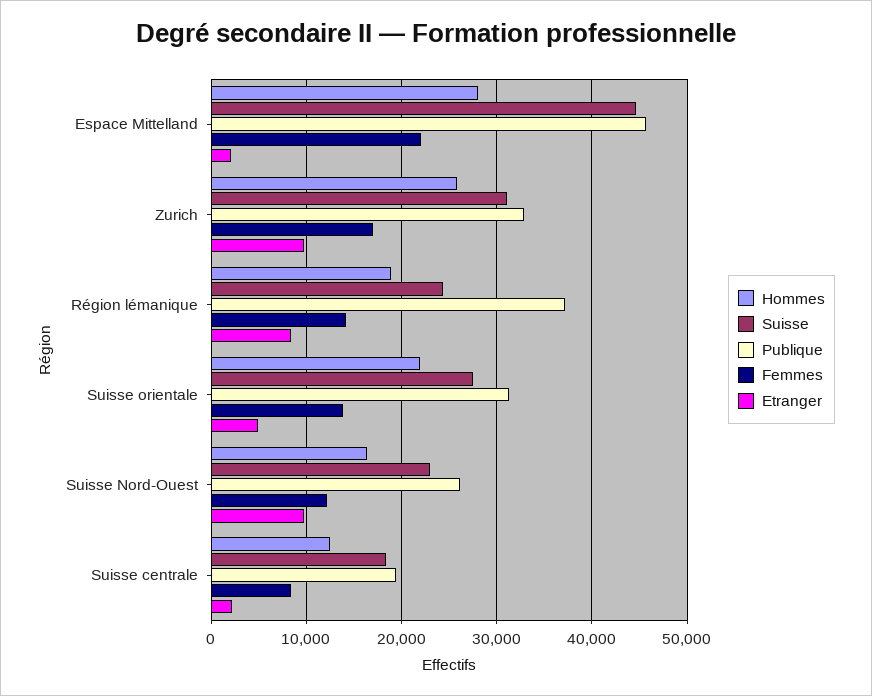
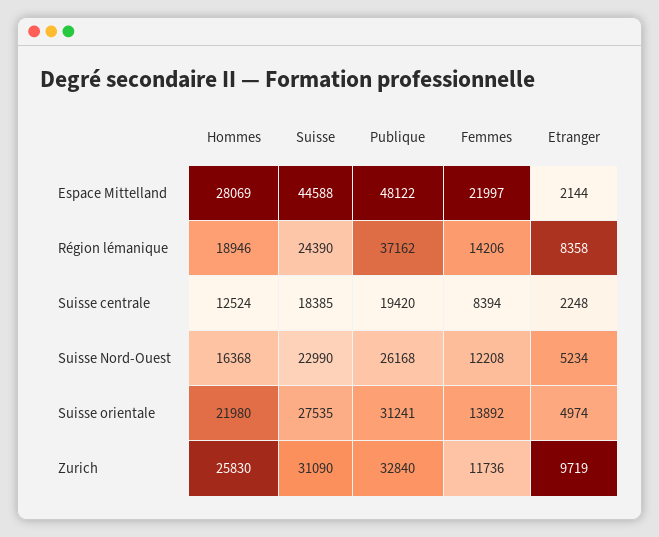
Publique, Espace Mittelland: 46000 -> 48122
Femmes, Zurich: 17000 -> 11736
Etranger, Suisse Nord-Ouest: 10000 -> 5234

